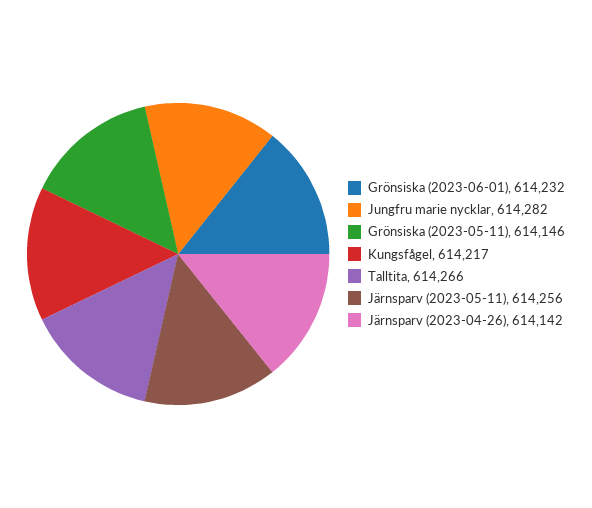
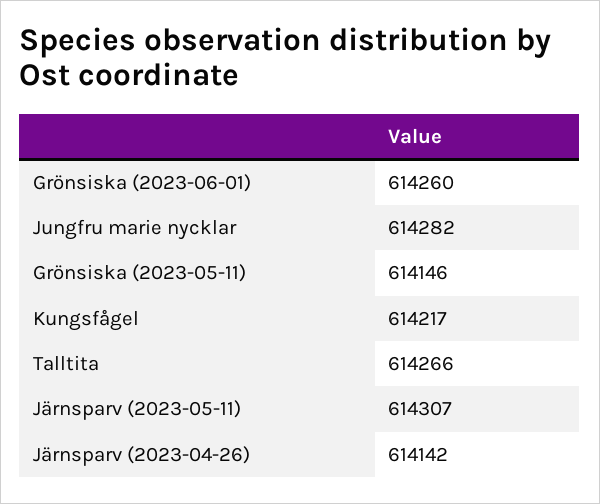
Grönsiska (2023-06-01): 614232 -> 614260
Järnsparv (2023-05-11): 614256 -> 614307

